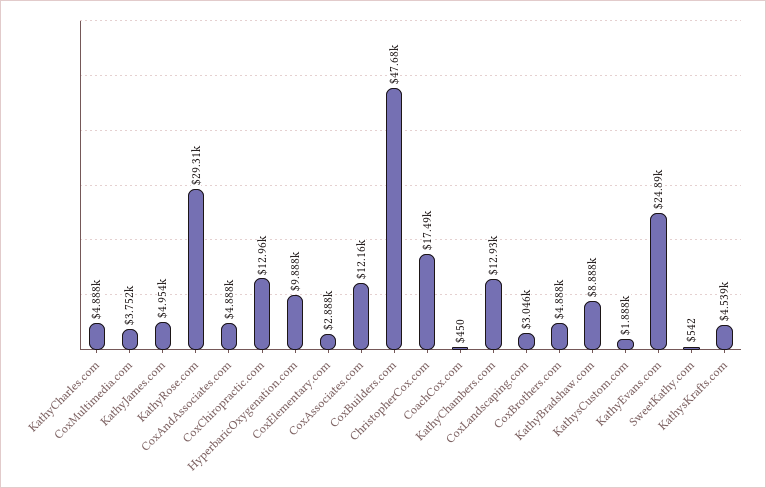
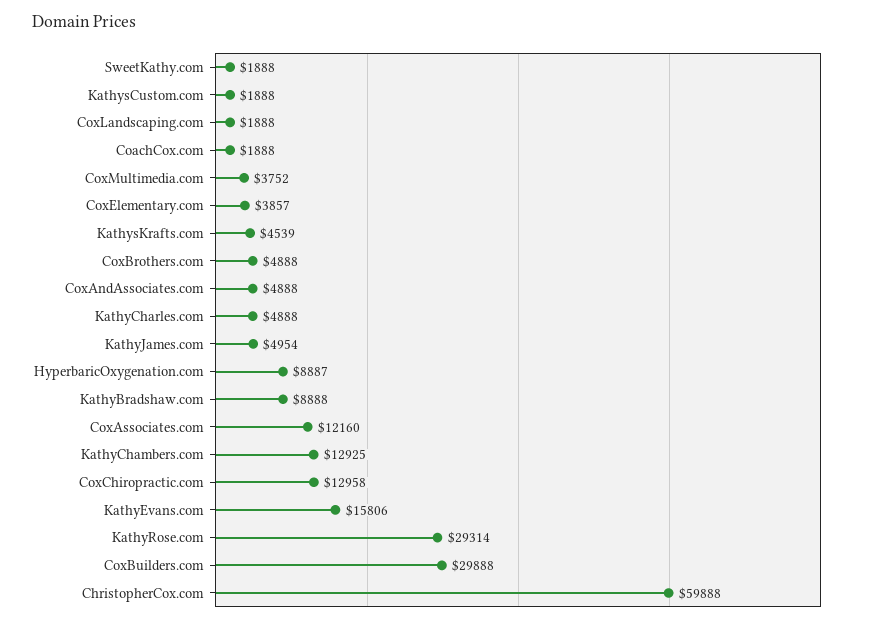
HyperbaricOxygenation.com: 9888 -> 8887
CoxElementary.com: 2888 -> 3857
CoxBuilders.com: 47680 -> 29888
ChristopherCox.com: 17490 -> 59888
CoachCox.com: 450 -> 1888
CoxLandscaping.com: 3046 -> 1888
KathyEvans.com: 24890 -> 15806
SweetKathy.com: 542 -> 1888

